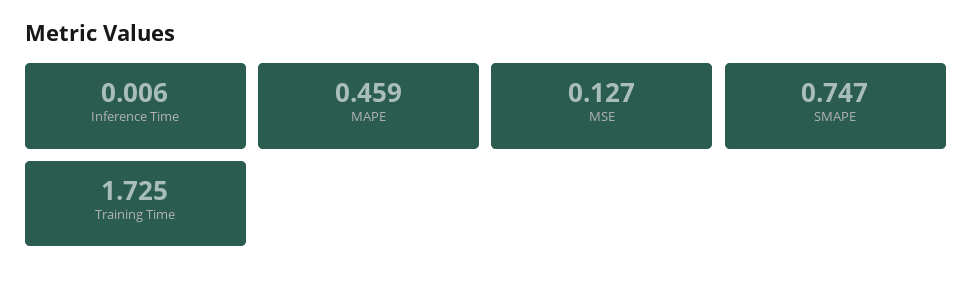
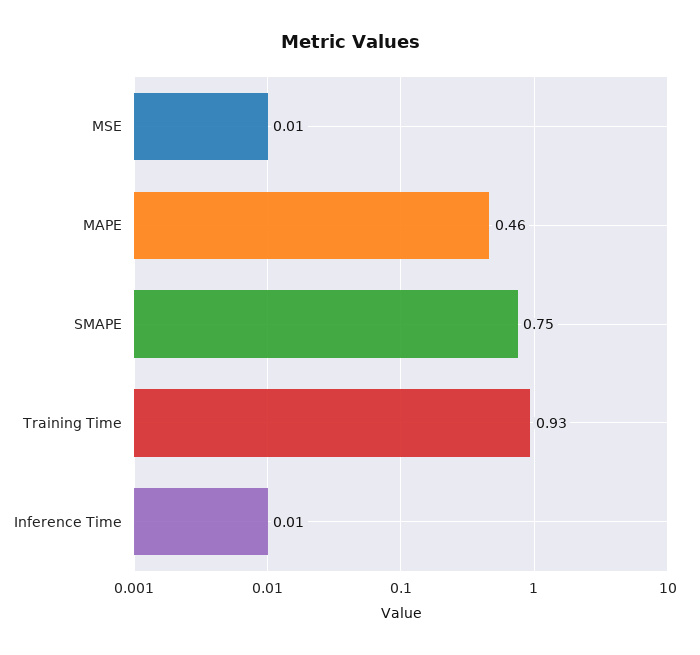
MSE: 0.127 -> 0.01
Training Time: 1.725 -> 0.93

